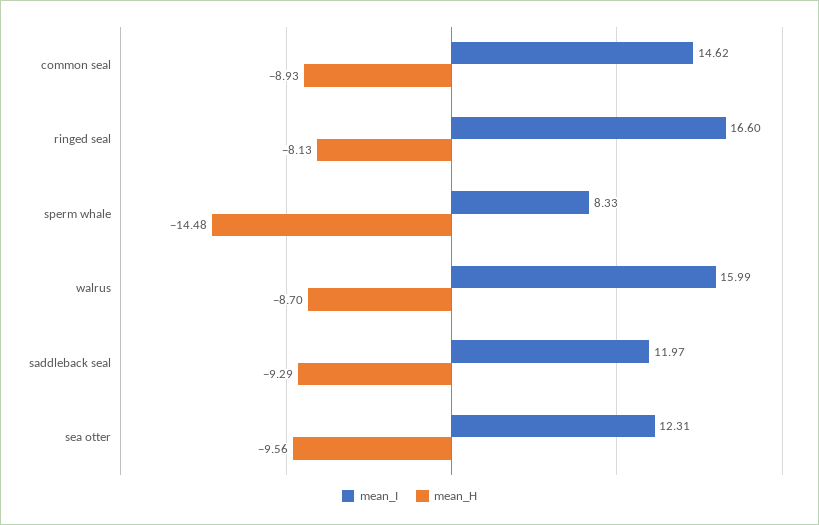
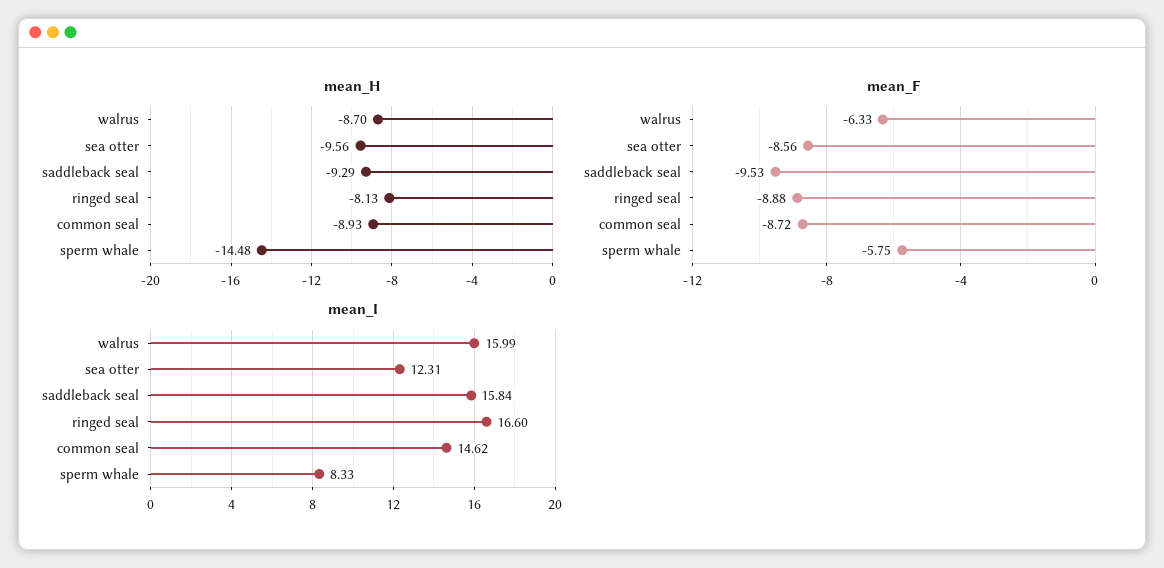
mean_I, saddleback seal: 11.97 -> 15.84
mean_F, walrus: none -> -6.33
mean_F, sea otter: none -> -8.56
mean_F, saddleback seal: none -> -9.53
mean_F, ringed seal: none -> -8.88
mean_F, common seal: none -> -8.72
mean_F, sperm whale: none -> -5.75

